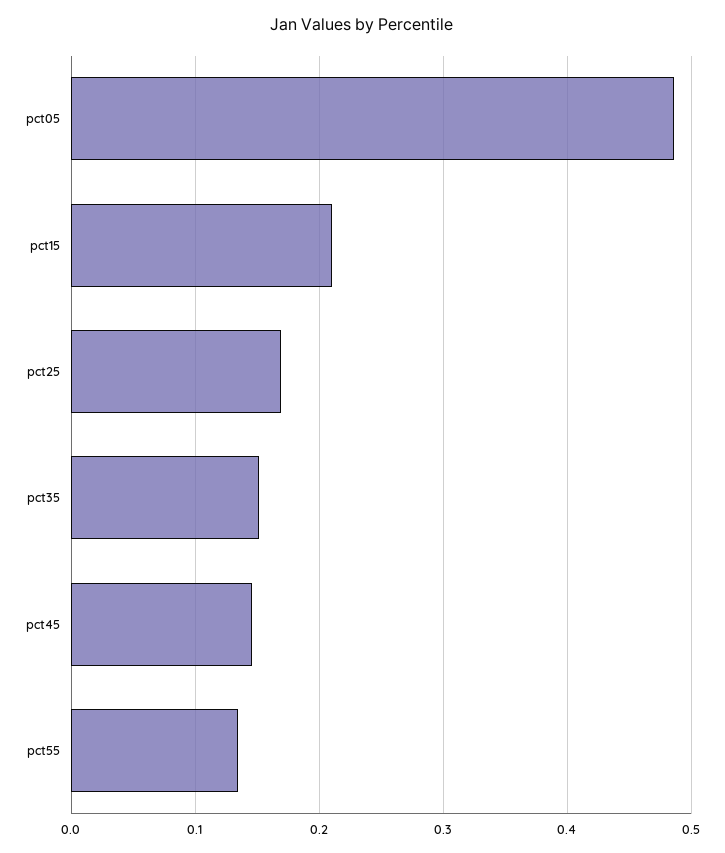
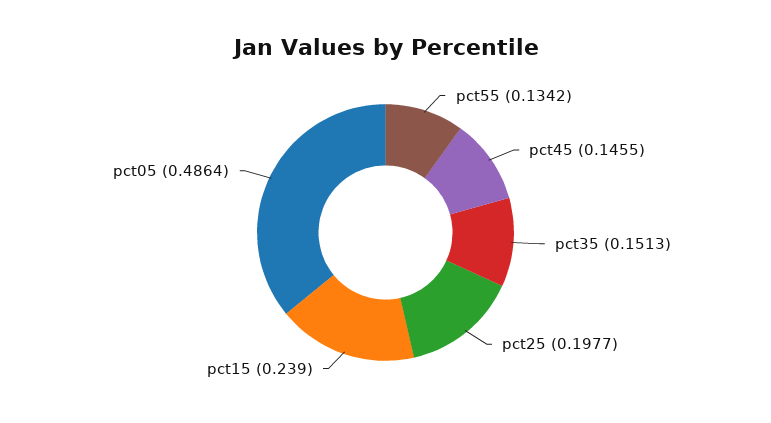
pct15: 0.21 -> 0.239
pct25: 0.17 -> 0.1977

